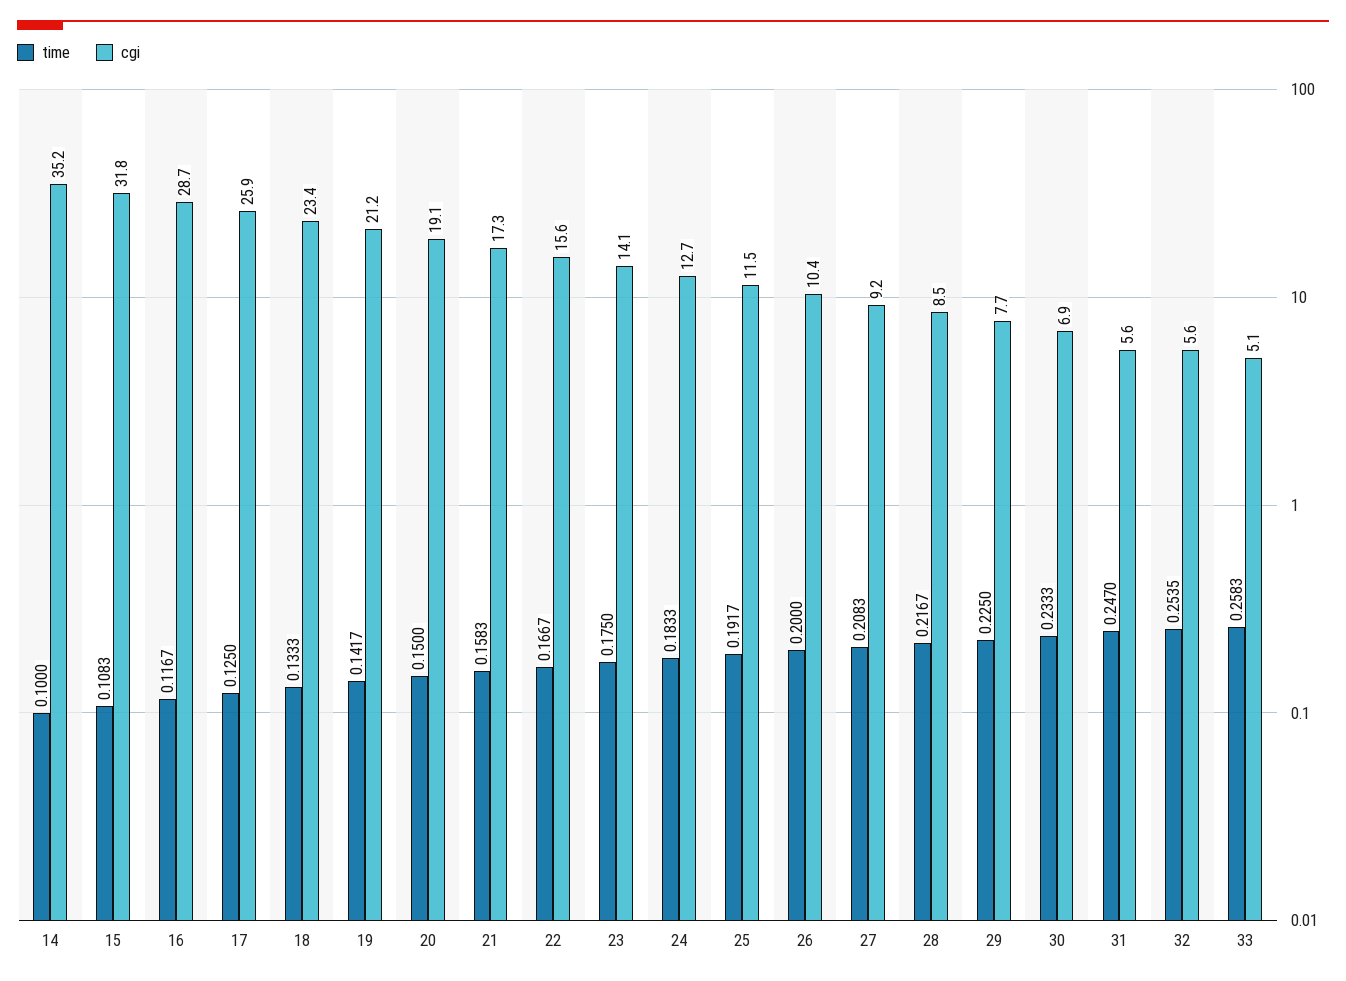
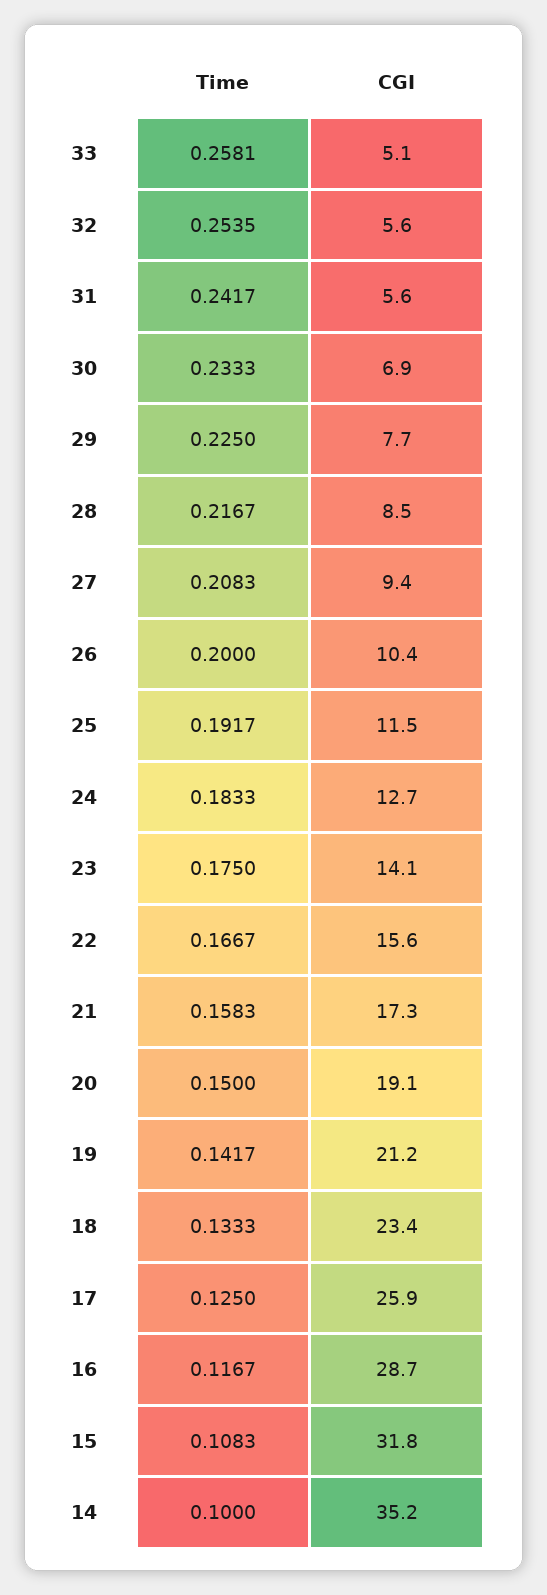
cgi, 27: 9.2 -> 9.4
time, 31: 0.247 -> 0.2417
time, 33: 0.2583 -> 0.2581

